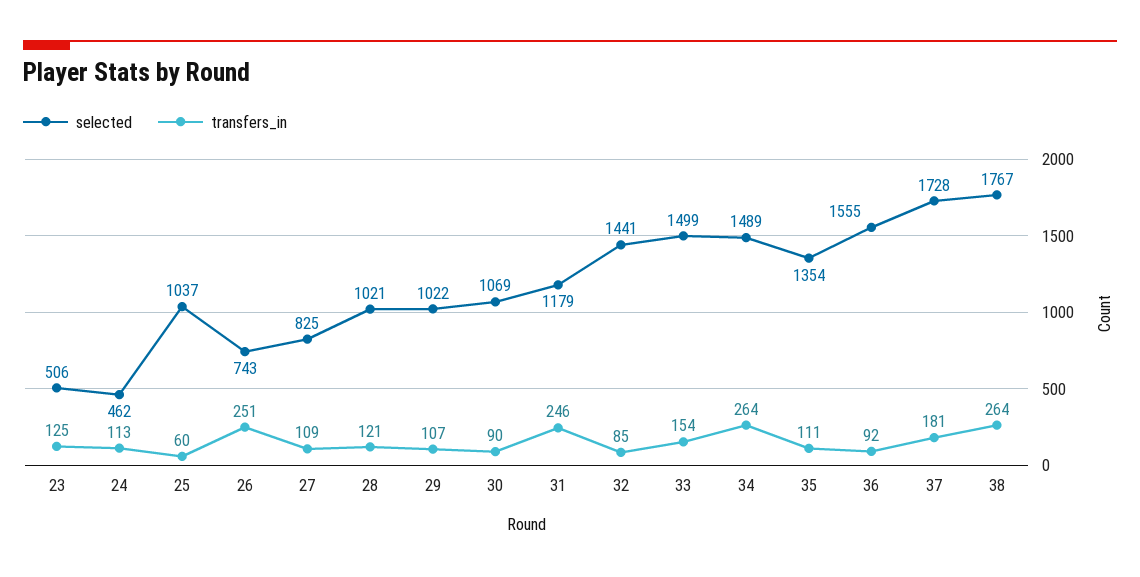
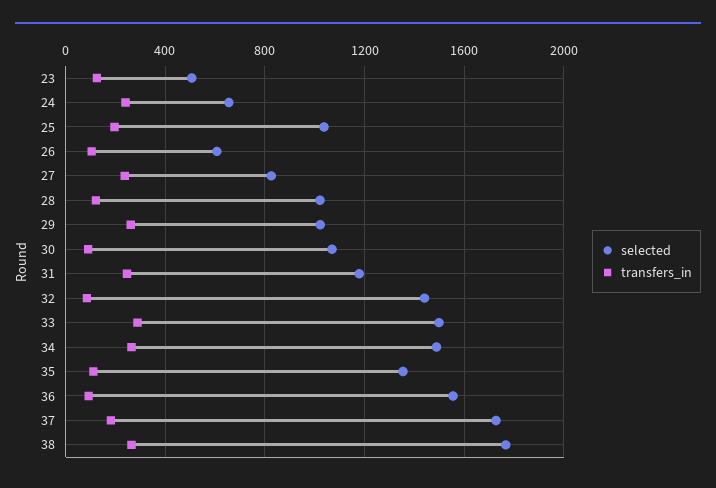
selected, 24: 462 -> 650
transfers_in, 24: 113 -> 250
transfers_in, 25: 60 -> 200
selected, 26: 743 -> 600
transfers_in, 26: 251 -> 100
transfers_in, 27: 109 -> 250
transfers_in, 29: 107 -> 250
transfers_in, 33: 154 -> 300

